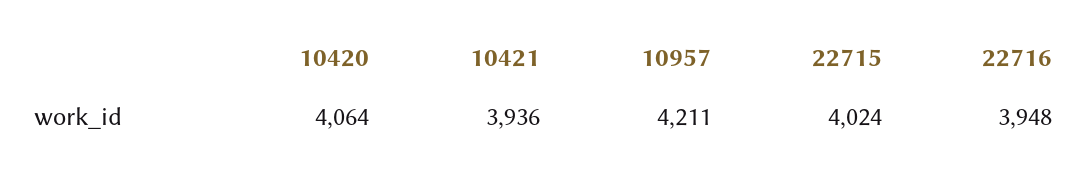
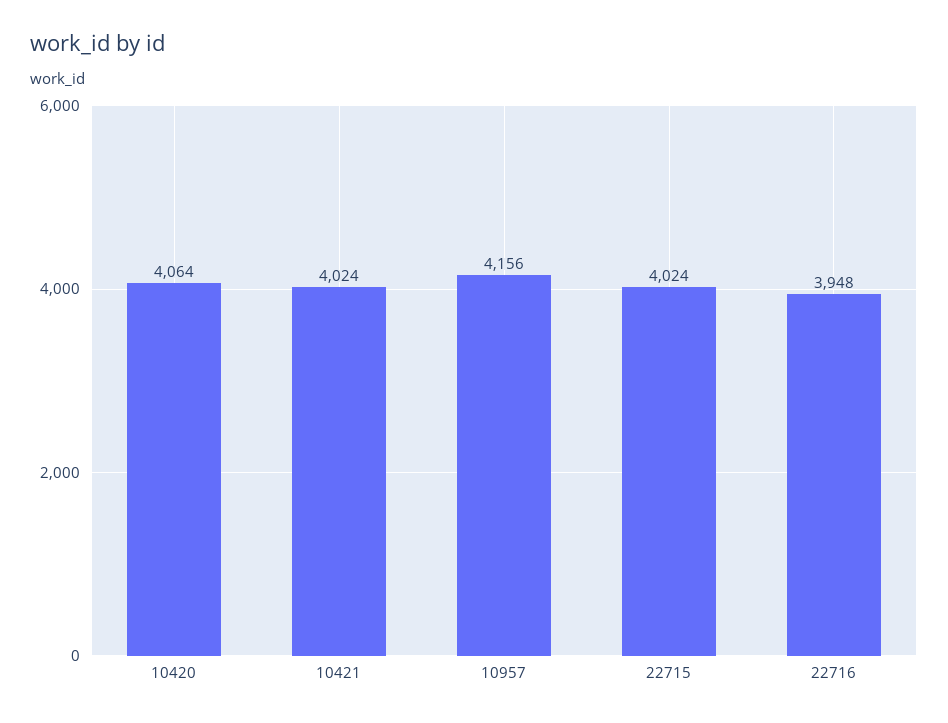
10421: 3936 -> 4024
10957: 4211 -> 4156

